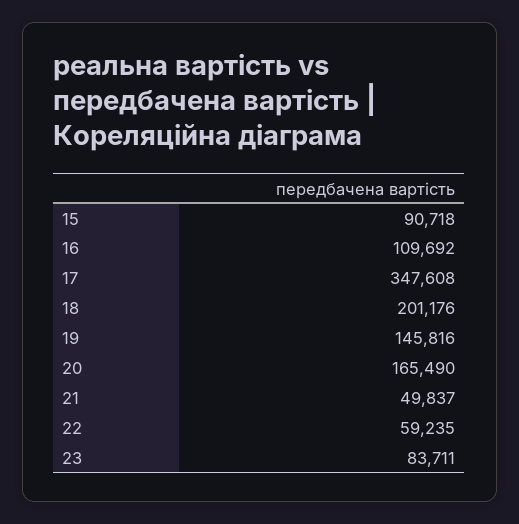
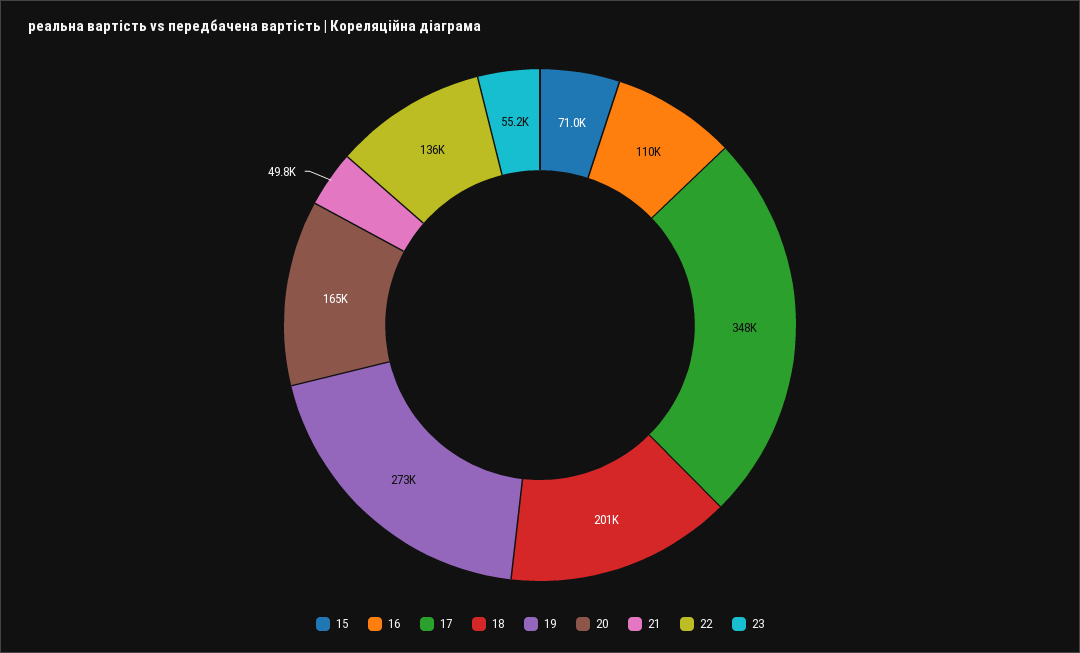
15: 90718 -> 71000
19: 145816 -> 273000
22: 59235 -> 136000
23: 83711 -> 55200

